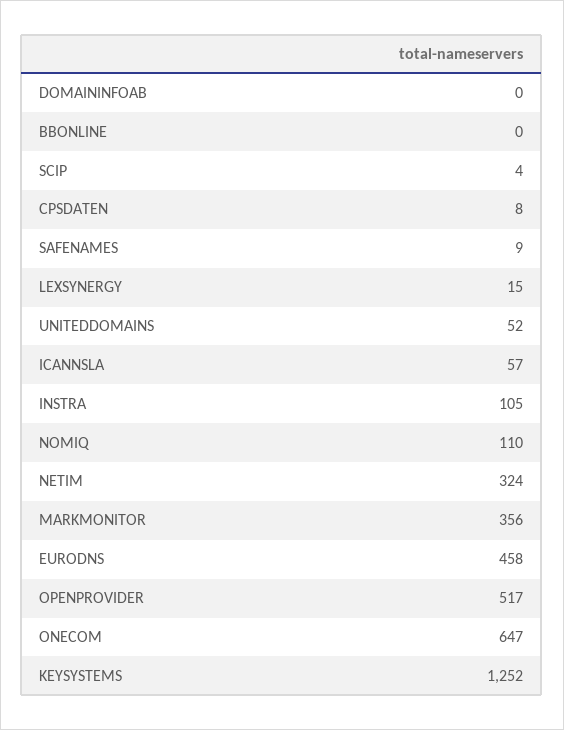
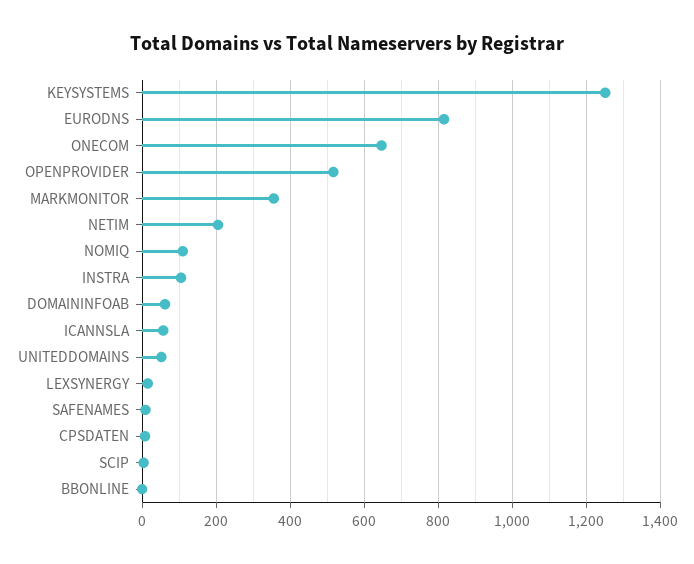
DOMAININFOAB: 0 -> 60
NETIM: 324 -> 200
EURODNS: 458 -> 820

